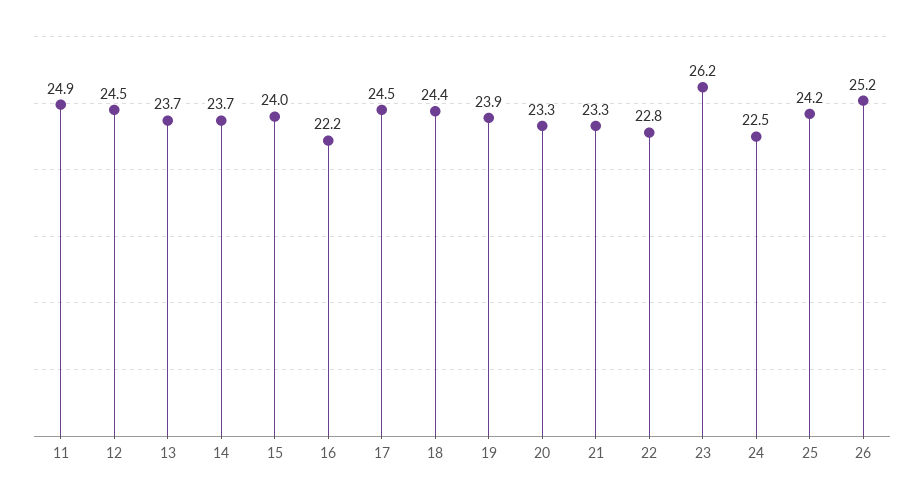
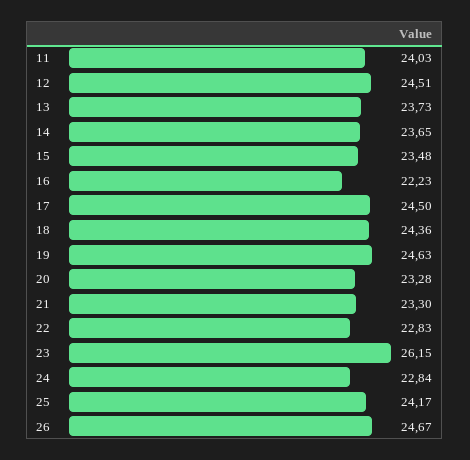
11: 24.9 -> 24.03
15: 24 -> 23.48
19: 23.9 -> 24.63
24: 22.5 -> 22.84
26: 25.2 -> 24.67

